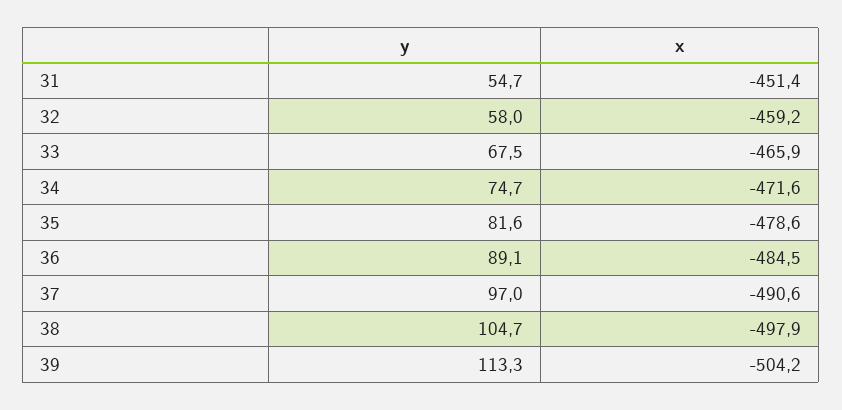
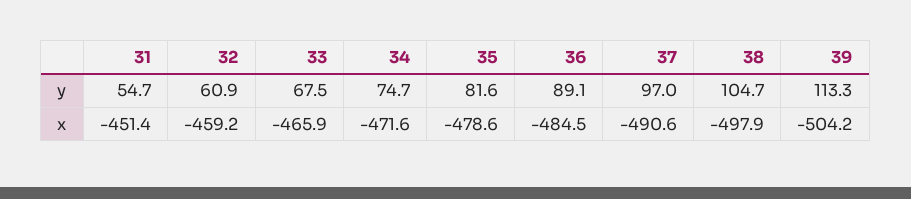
y, 32: 58 -> 60.9

